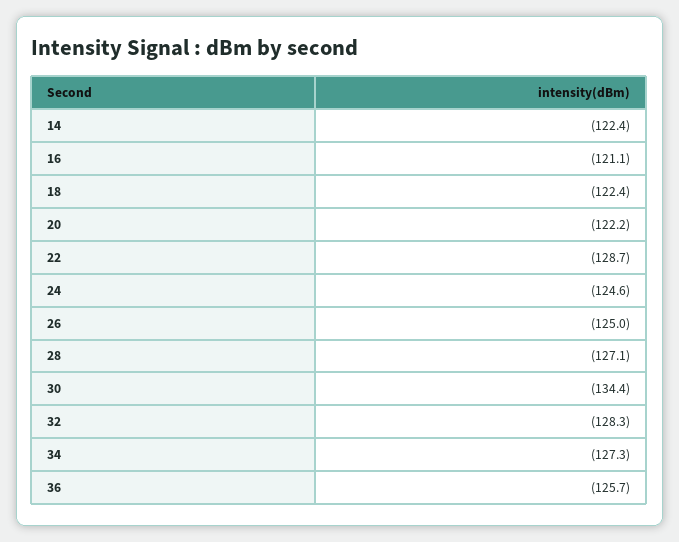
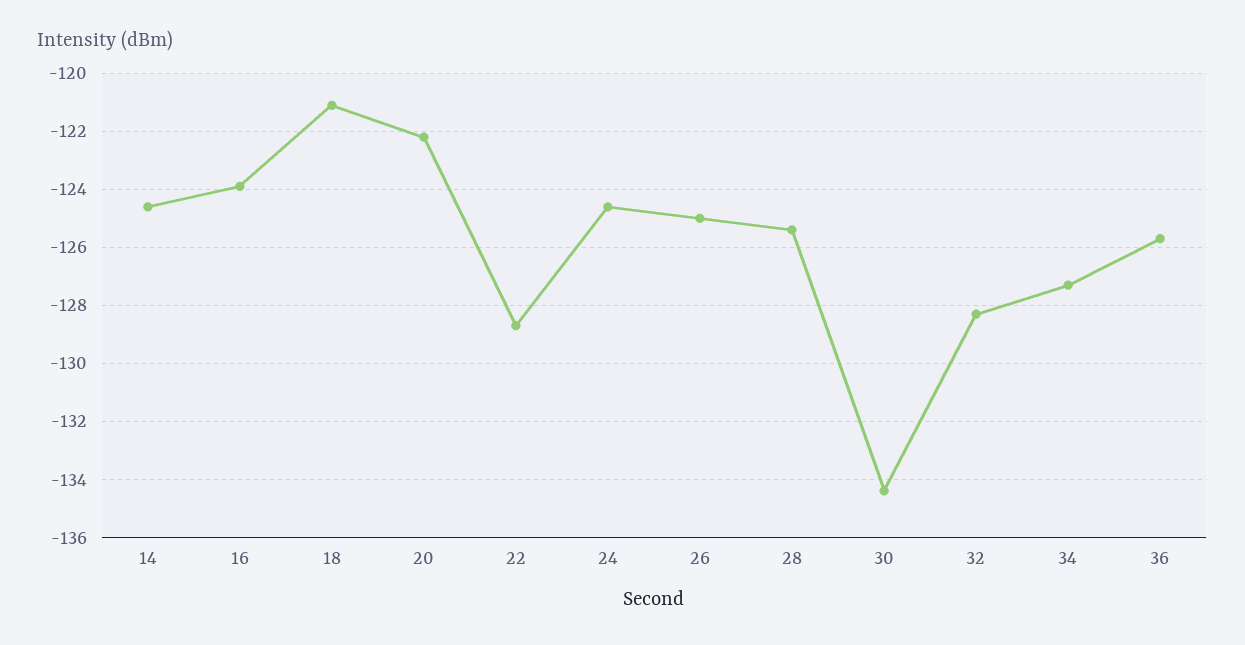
14: -122.4 -> -124.5
16: -121.1 -> -124
18: -122.4 -> -121
28: -127.1 -> -125.5

